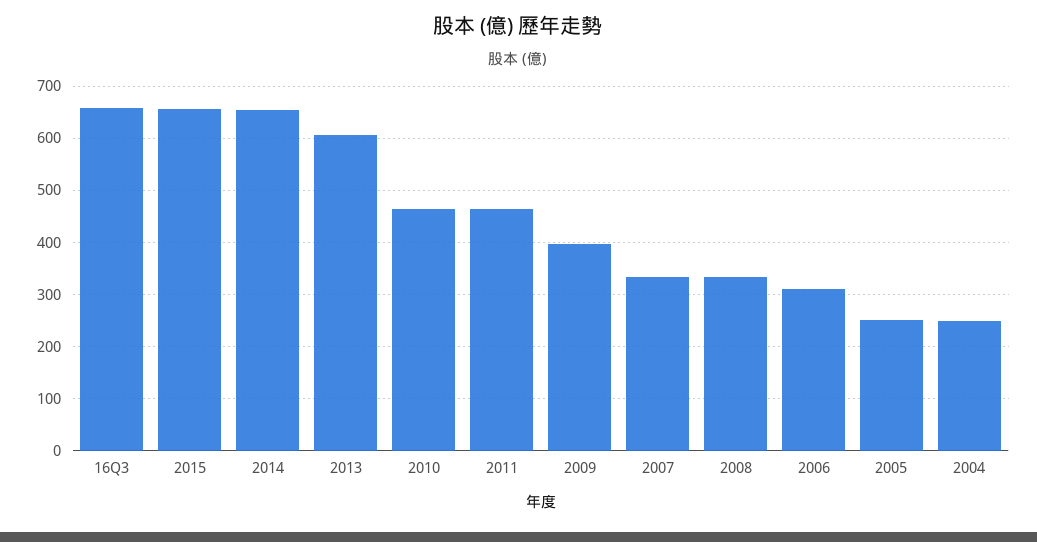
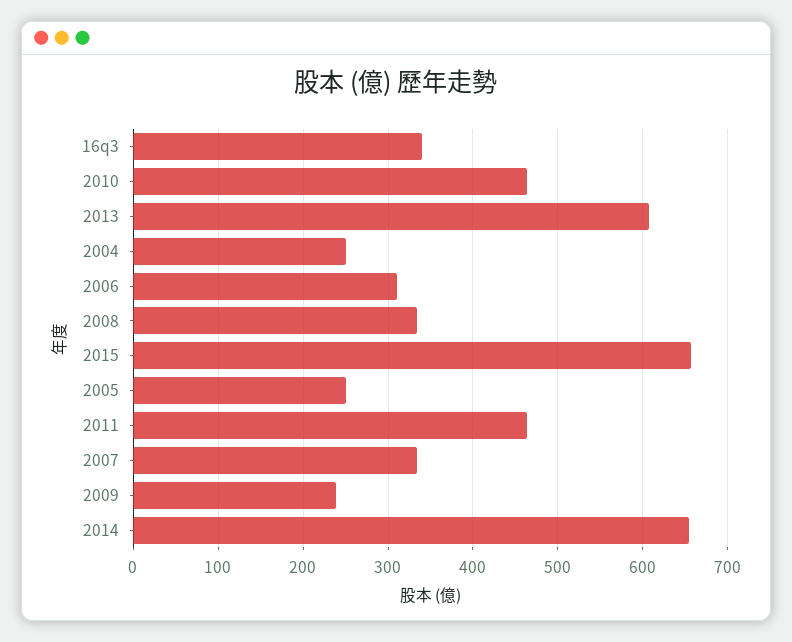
16Q3: 660 -> 340
2009: 400 -> 240

